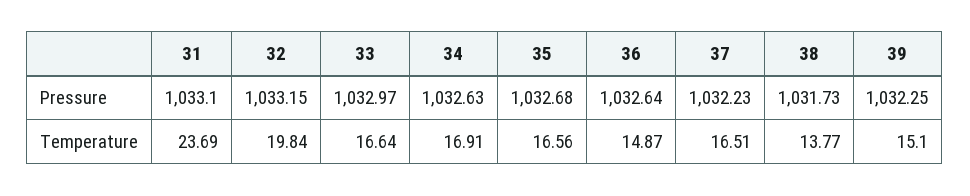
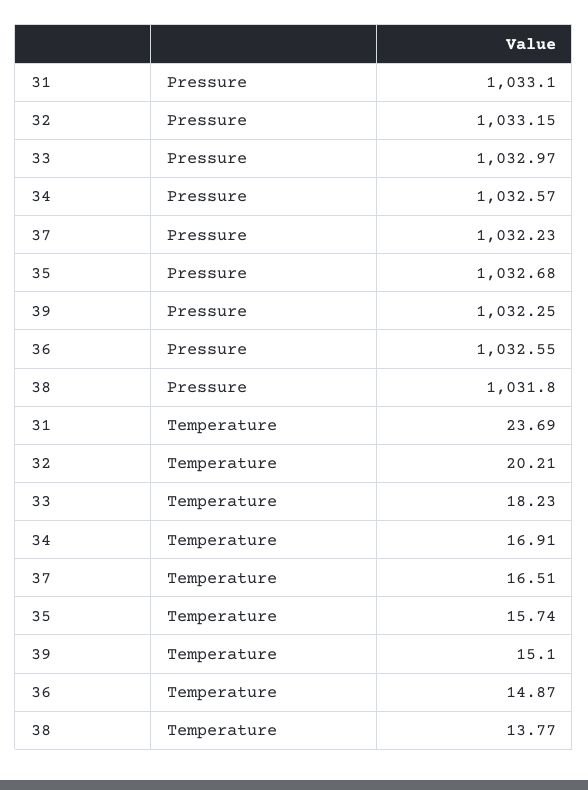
34, Pressure: 1032.63 -> 1032.57
36, Pressure: 1032.64 -> 1032.55
38, Pressure: 1031.73 -> 1031.8
32, Temperature: 19.84 -> 20.21
33, Temperature: 16.64 -> 18.23
35, Temperature: 16.56 -> 15.74

